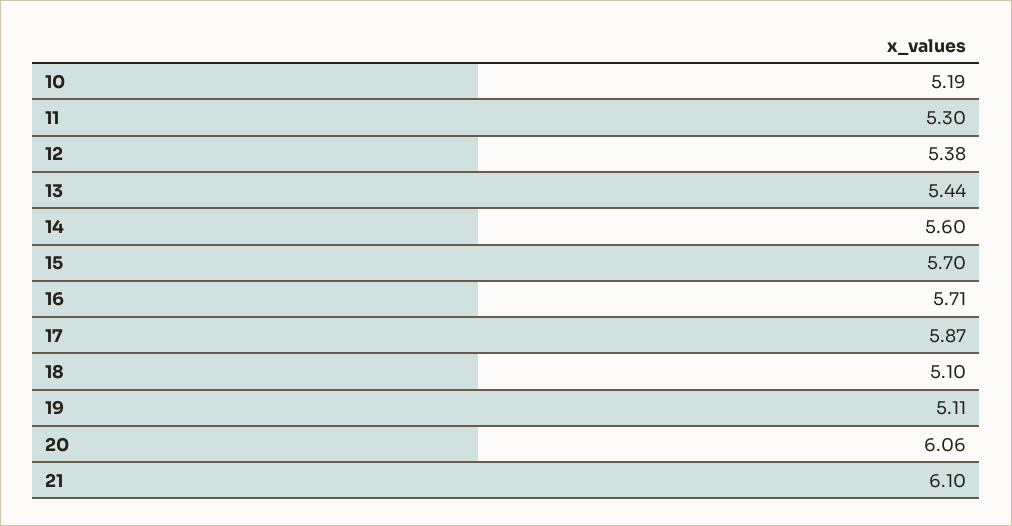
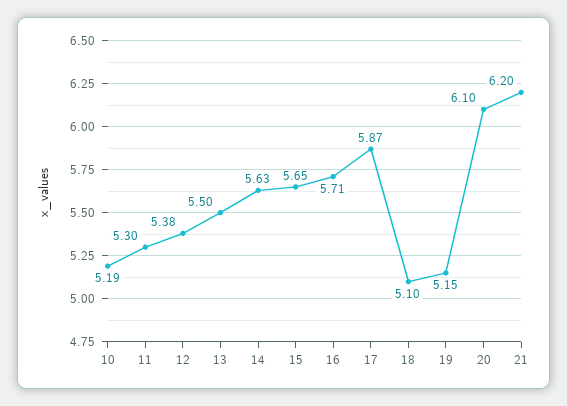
13: 5.44 -> 5.5
14: 5.6 -> 5.63
15: 5.7 -> 5.65
19: 5.11 -> 5.15
20: 6.06 -> 6.1
21: 6.1 -> 6.2

